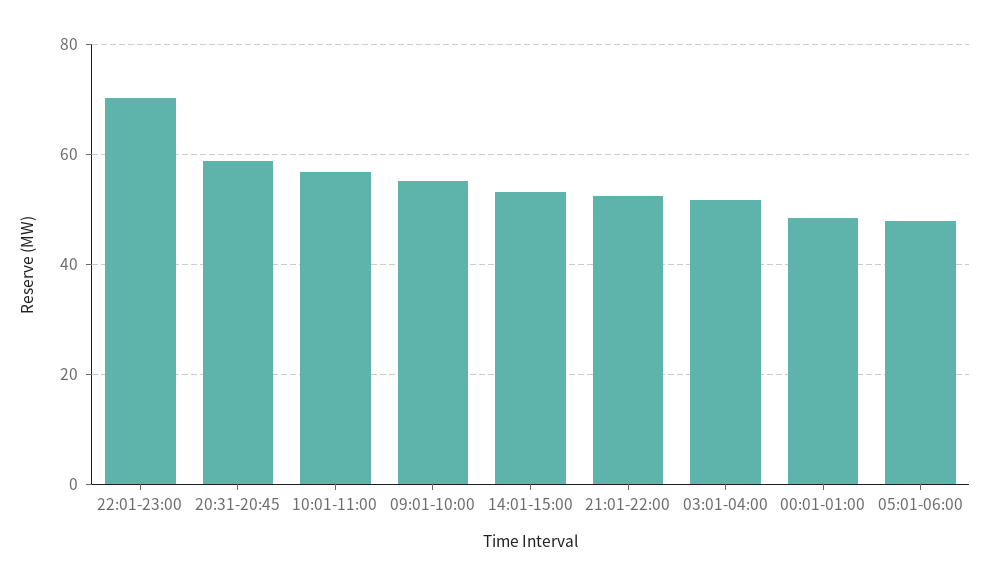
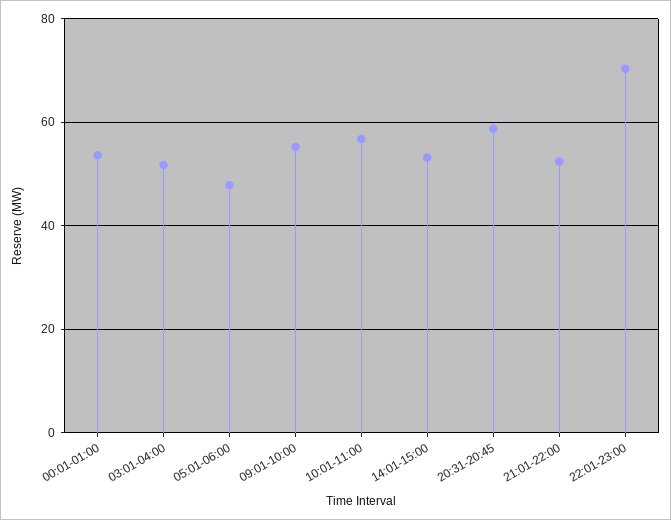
00:01-01:00: 48 -> 54

